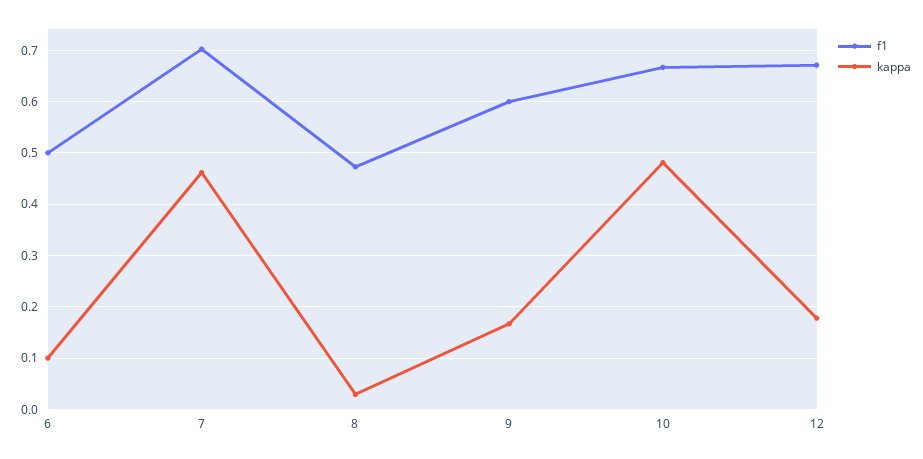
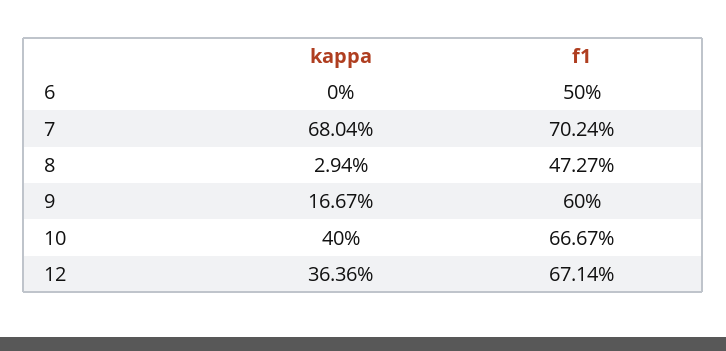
kappa, 6: 0.1 -> 0
kappa, 7: 0.46 -> 0.6804
kappa, 10: 0.48 -> 0.4
kappa, 12: 0.18 -> 0.3636

